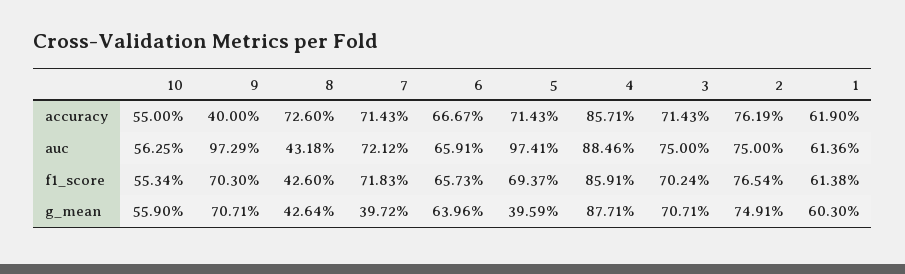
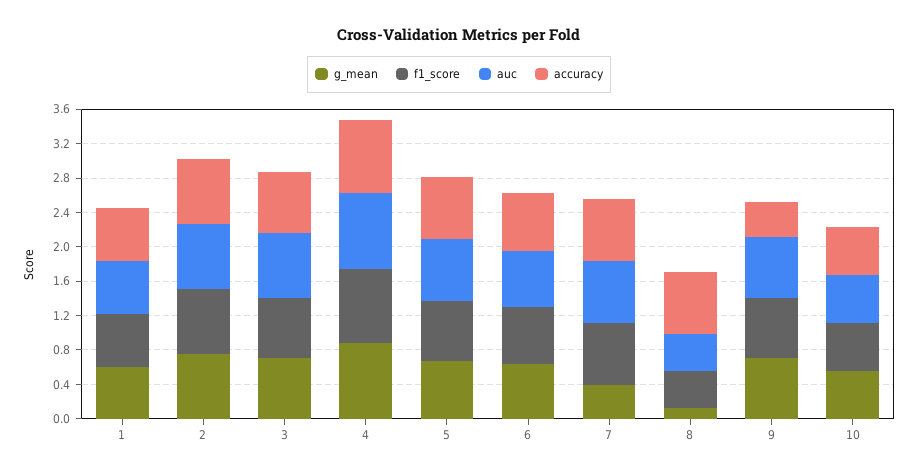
auc, 9: 0.9729 -> 0.7
auc, 5: 0.9741 -> 0.7
g_mean, 8: 0.4264 -> 0.1
g_mean, 5: 0.3959 -> 0.7

